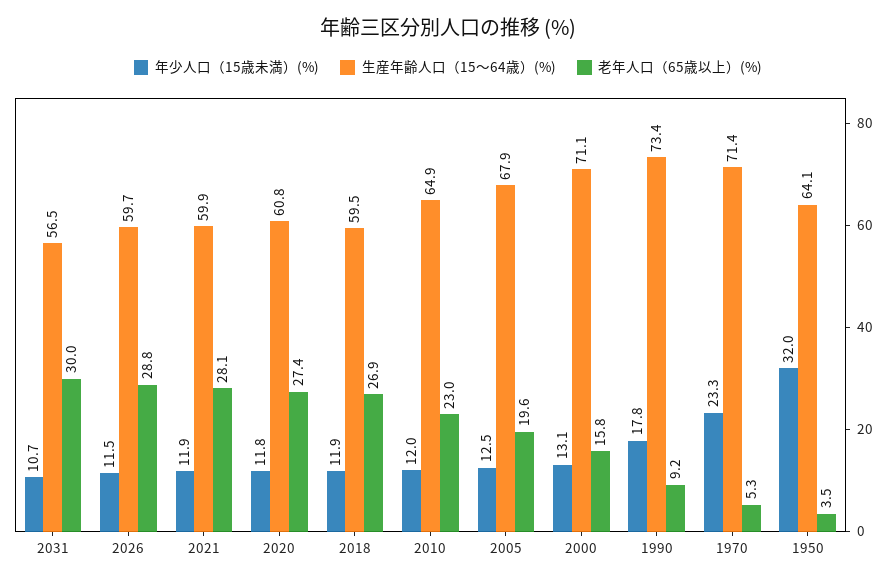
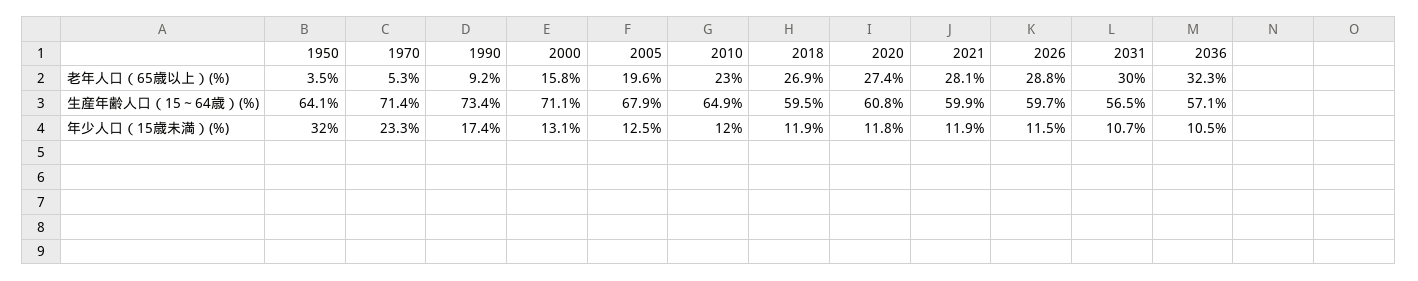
年少人口（15歳未満）(%), 1990: 17.8 -> 17.4
老年人口（65歳以上）(%), 2036: none -> 32.3
生産年齢人口（15～64歳）(%), 2036: none -> 57.1
年少人口（15歳未満）(%), 2036: none -> 10.5

